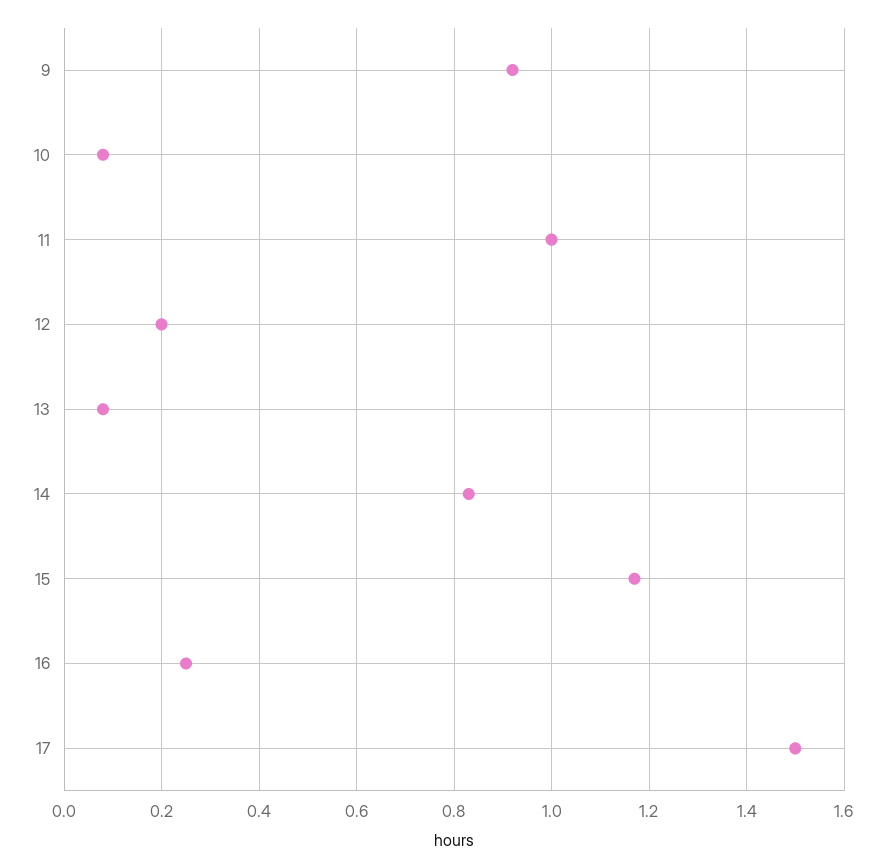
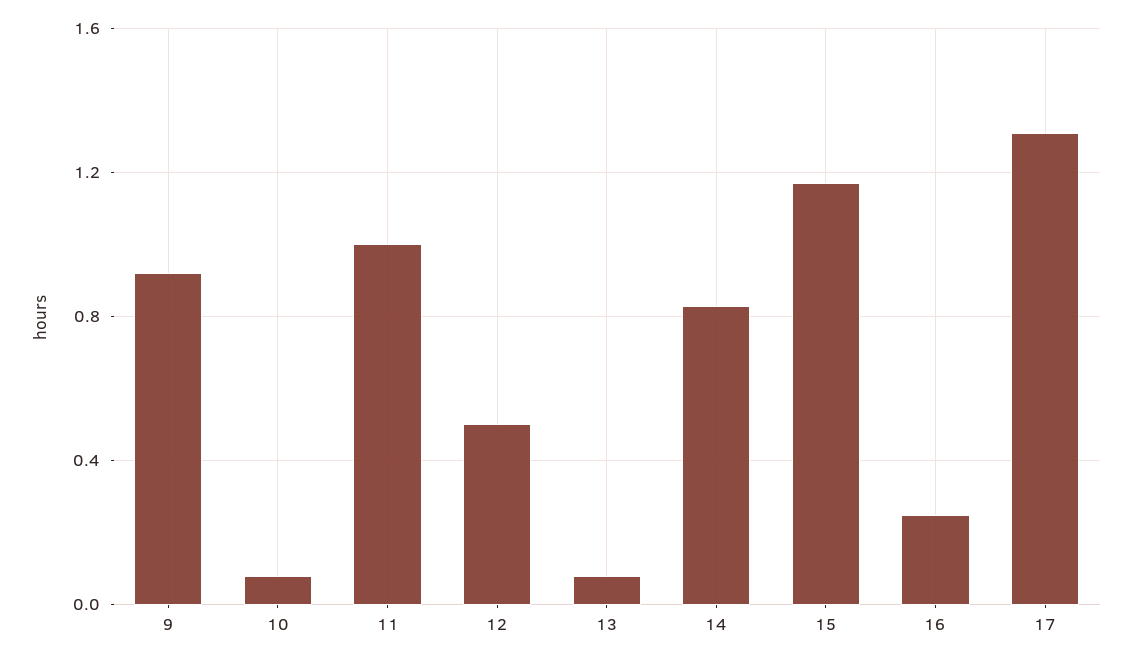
12: 0.2 -> 0.5
17: 1.5 -> 1.3

